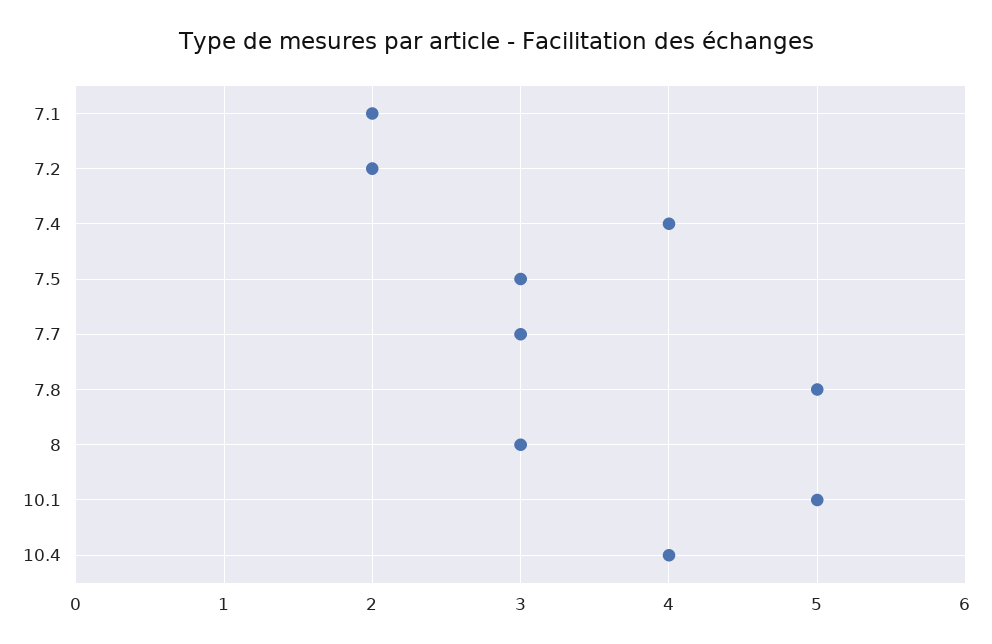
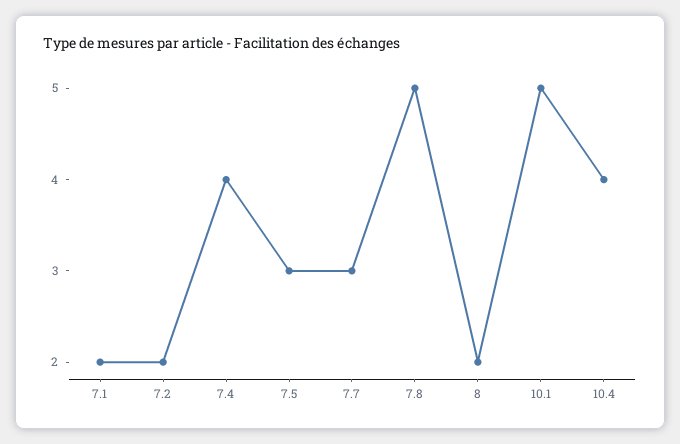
8: 3 -> 2

